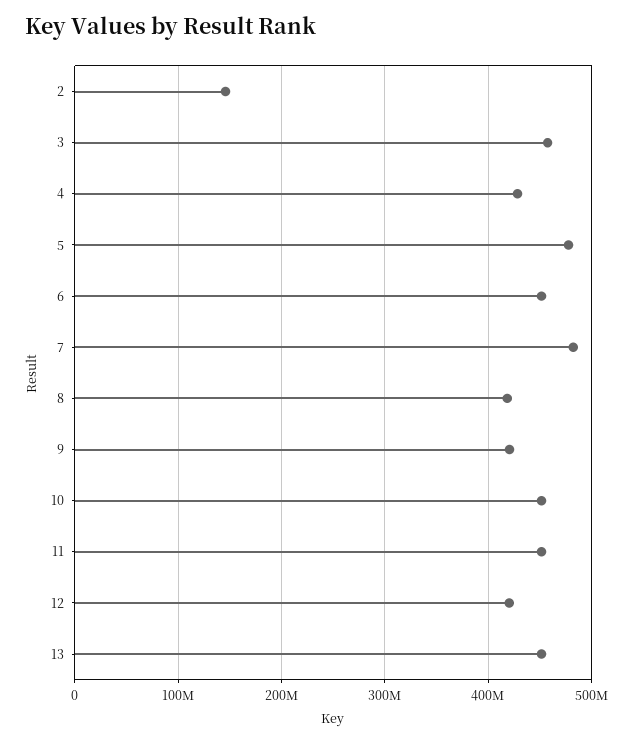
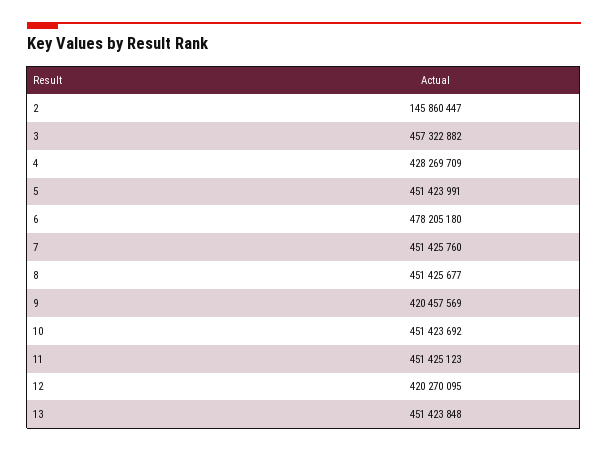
5: 480000000 -> 451423991
6: 450000000 -> 478205180
7: 480000000 -> 451425760
8: 420000000 -> 451425677

